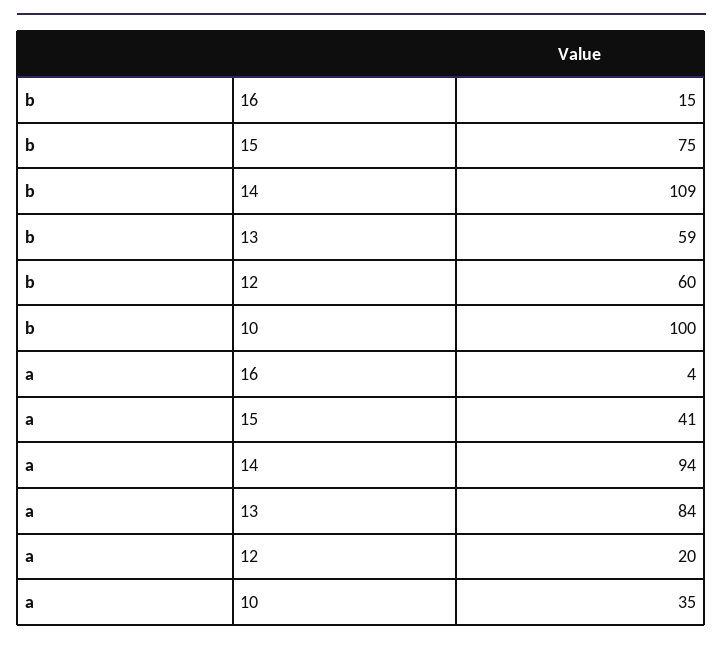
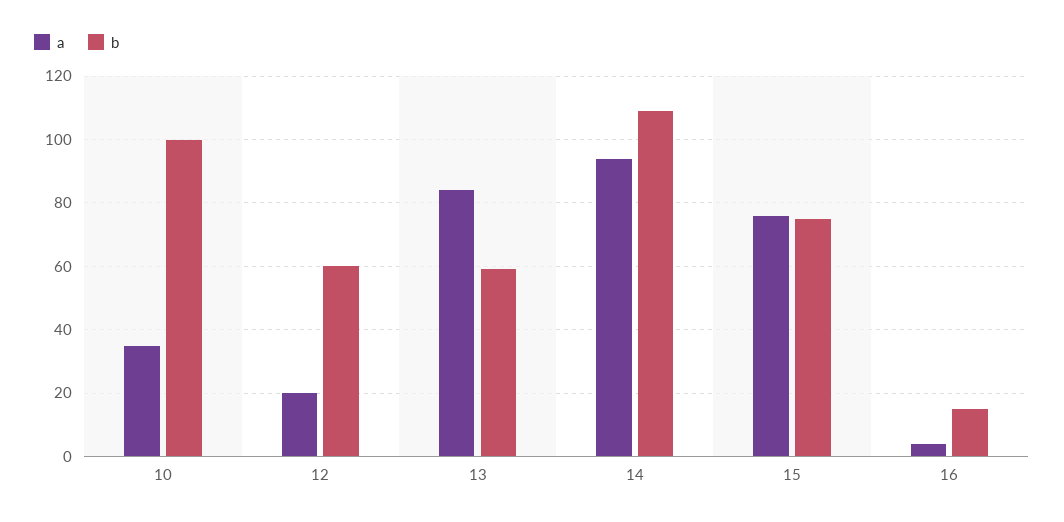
a, 15: 41 -> 75

